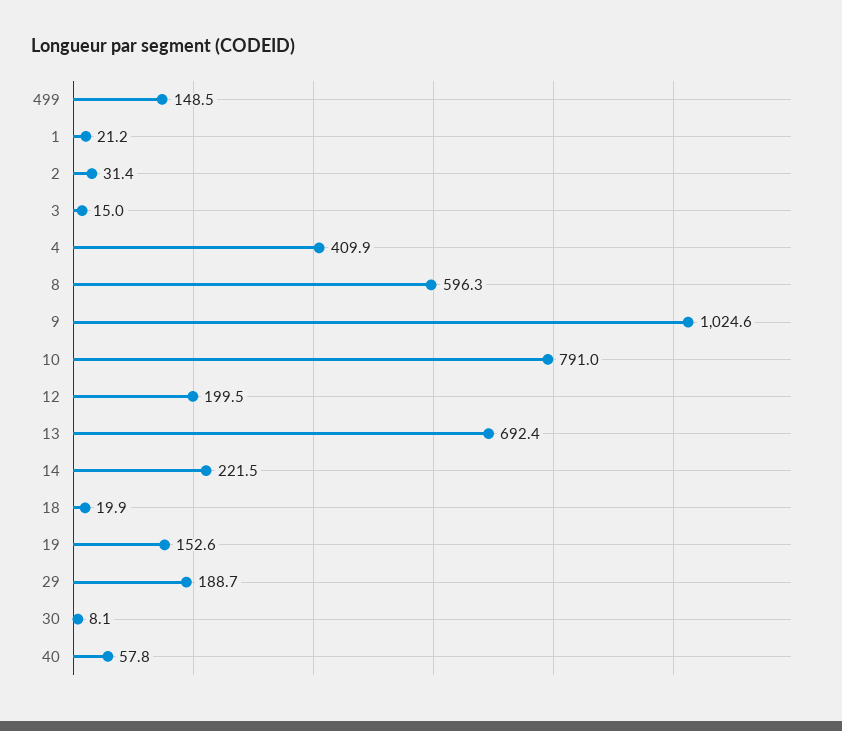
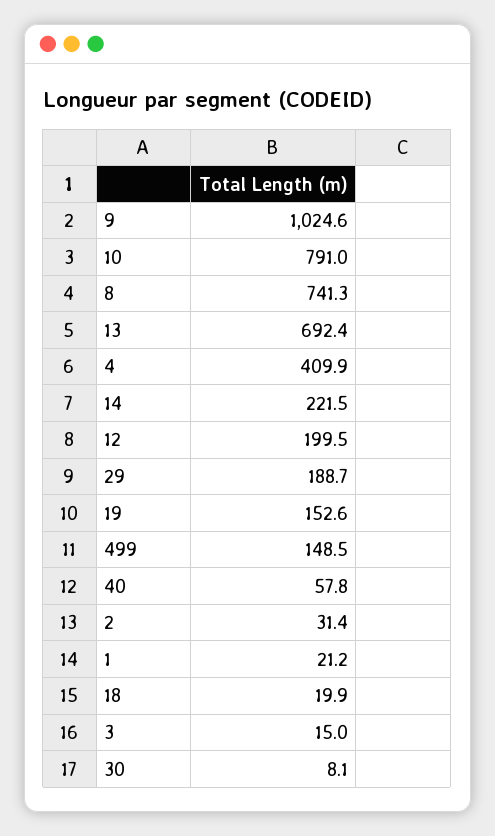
8: 596.3 -> 741.3

